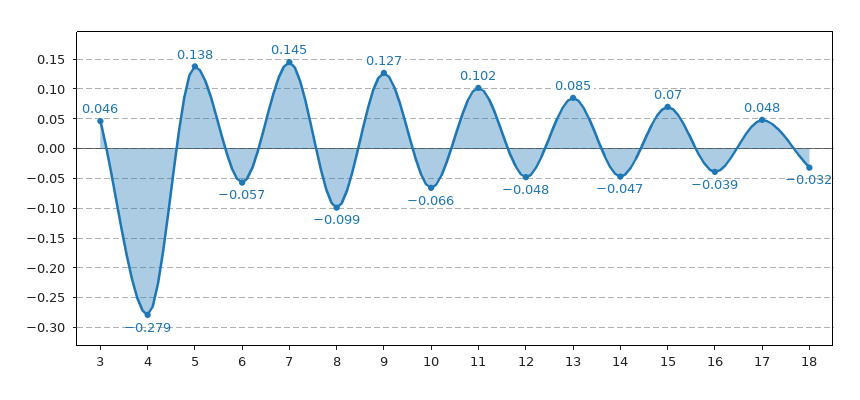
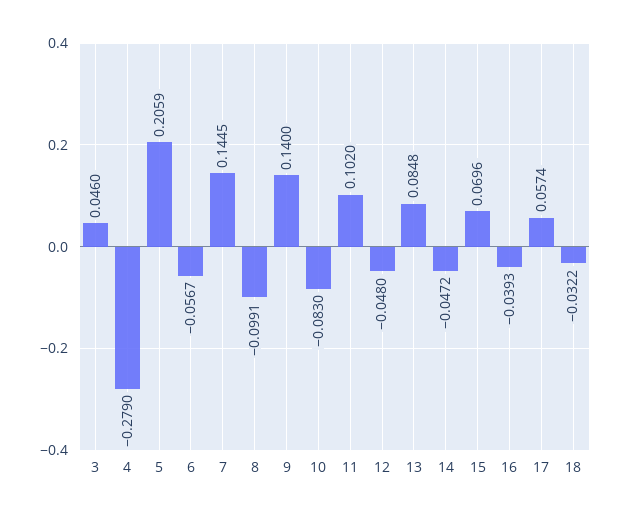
5: 0.138 -> 0.2059
9: 0.127 -> 0.14
10: -0.066 -> -0.083
17: 0.048 -> 0.0574

